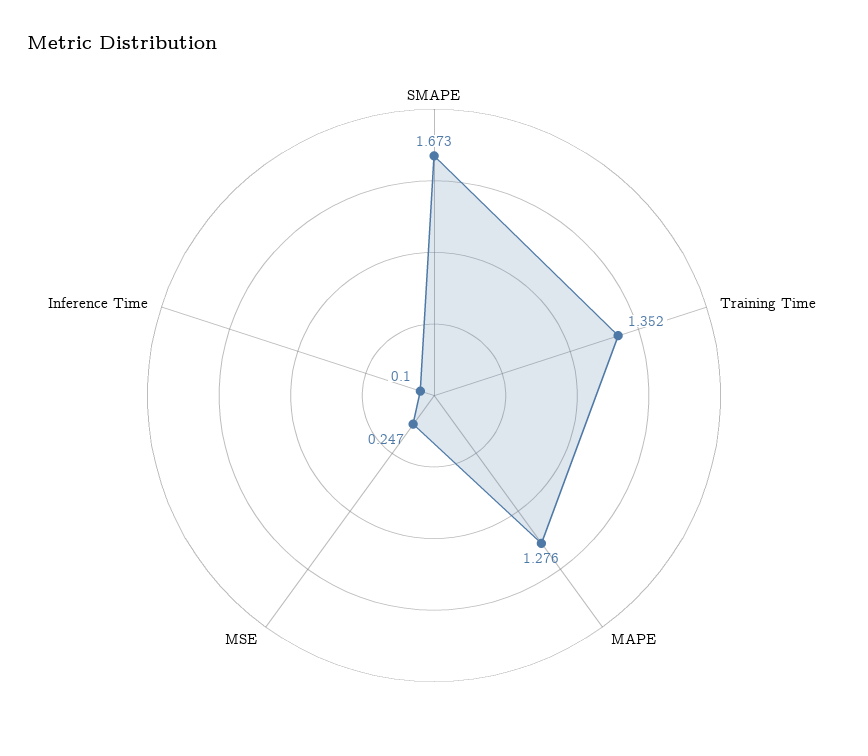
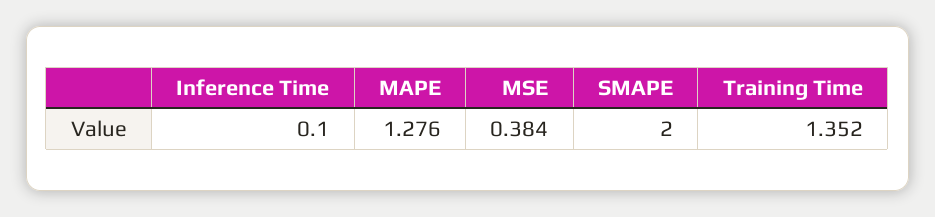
SMAPE: 1.673 -> 2
MSE: 0.247 -> 0.384

